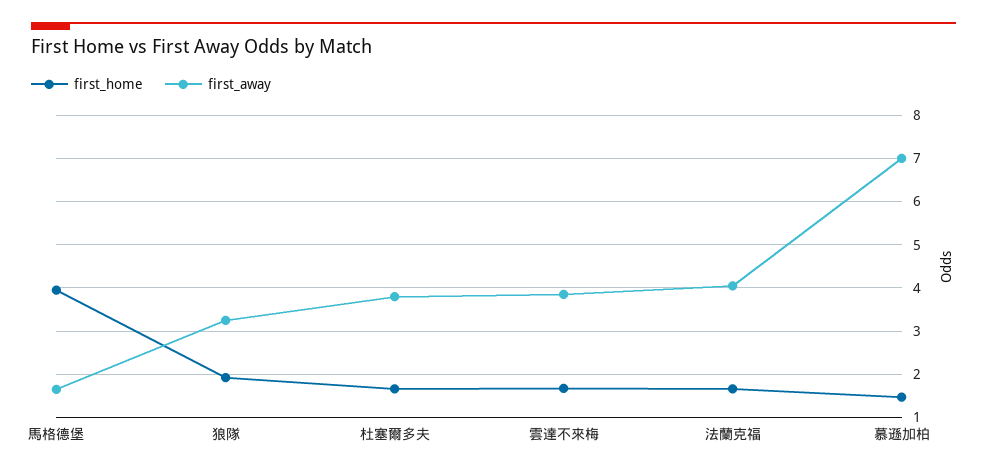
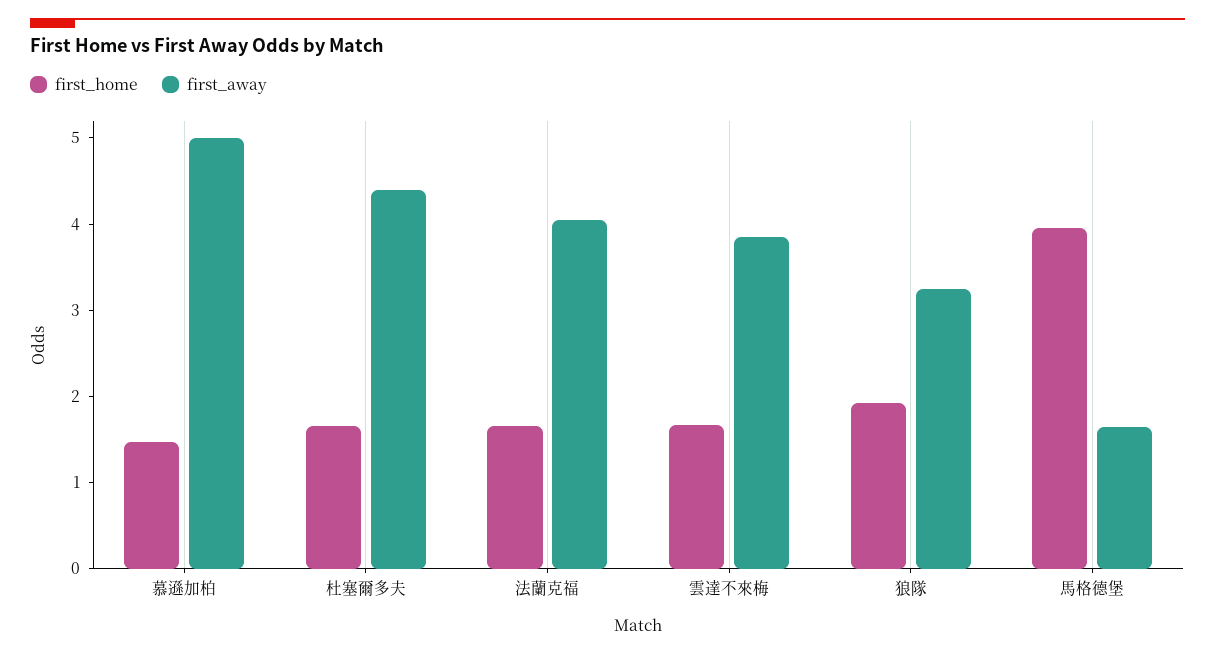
first_away, 杜塞爾多夫: 3.8 -> 4.4
first_away, 慕遜加柏: 7 -> 5

